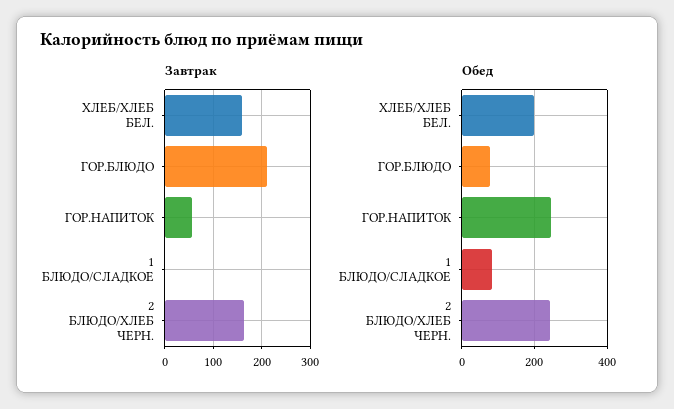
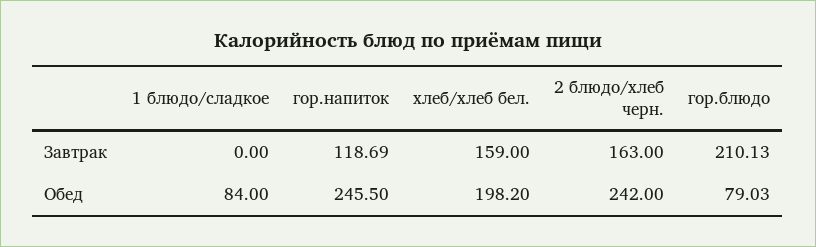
Завтрак, ГОР.НАПИТОК: 60 -> 118.69

